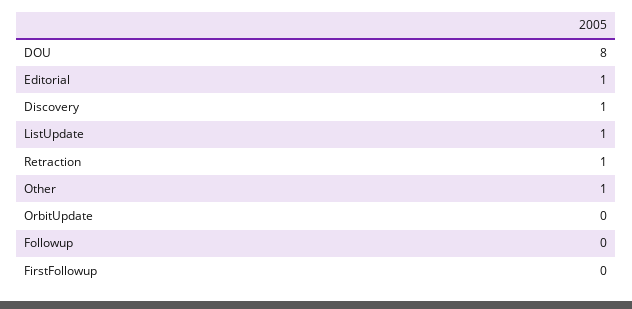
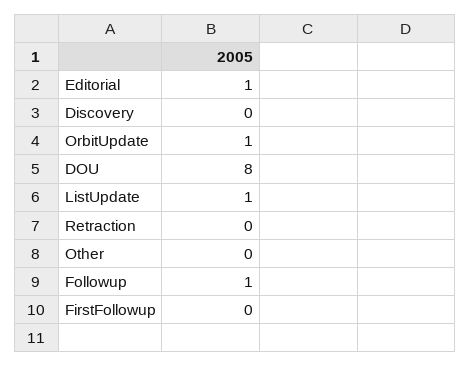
Discovery: 1 -> 0
Retraction: 1 -> 0
Other: 1 -> 0
OrbitUpdate: 0 -> 1
Followup: 0 -> 1

